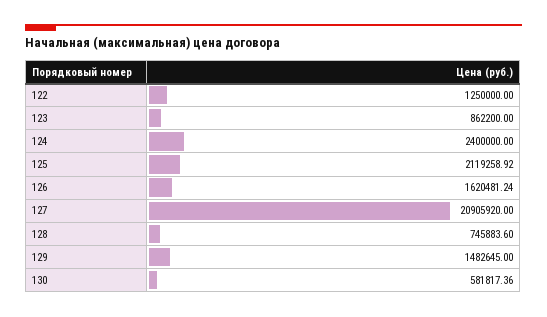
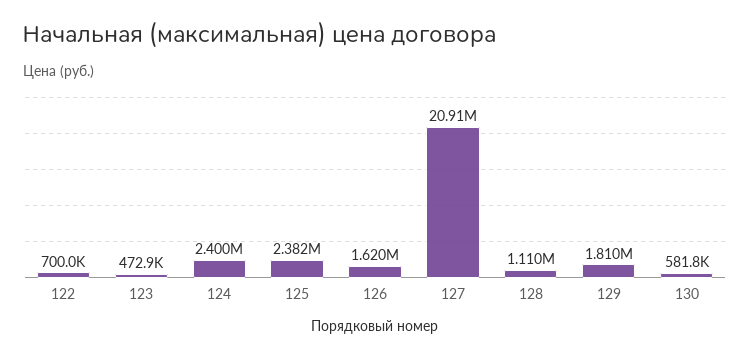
122: 1250000 -> 700000
123: 862200 -> 472900
125: 2119258.92 -> 2382000
128: 745883.6 -> 1110000
129: 1482645 -> 1810000

